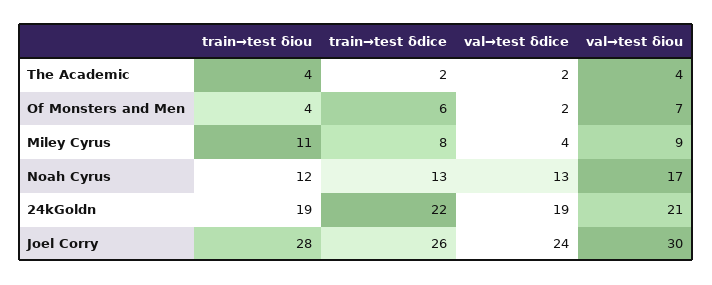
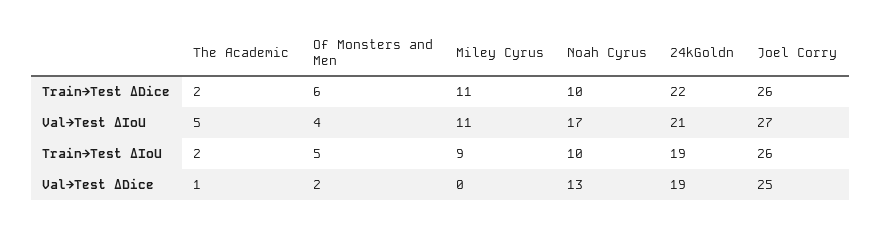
train→test δiou, The Academic: 4 -> 2
val→test δdice, The Academic: 2 -> 1
val→test δiou, The Academic: 4 -> 5
train→test δiou, Of Monsters and Men: 4 -> 5
val→test δiou, Of Monsters and Men: 7 -> 4
train→test δiou, Miley Cyrus: 11 -> 9
train→test δdice, Miley Cyrus: 8 -> 11
val→test δdice, Miley Cyrus: 4 -> 0
val→test δiou, Miley Cyrus: 9 -> 11
train→test δiou, Noah Cyrus: 12 -> 10
train→test δdice, Noah Cyrus: 13 -> 10
train→test δiou, Joel Corry: 28 -> 26
val→test δdice, Joel Corry: 24 -> 25
val→test δiou, Joel Corry: 30 -> 27

